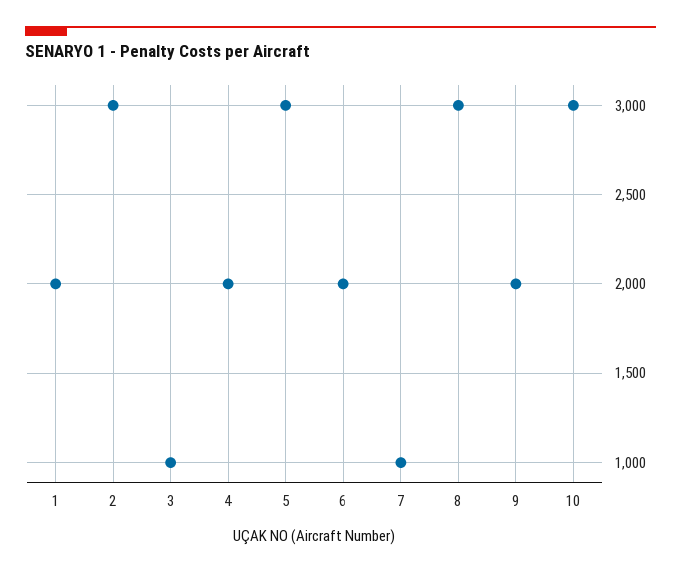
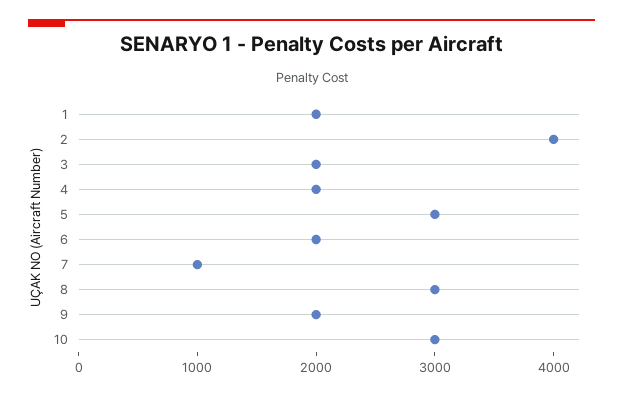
2: 3000 -> 4000
3: 1000 -> 2000

